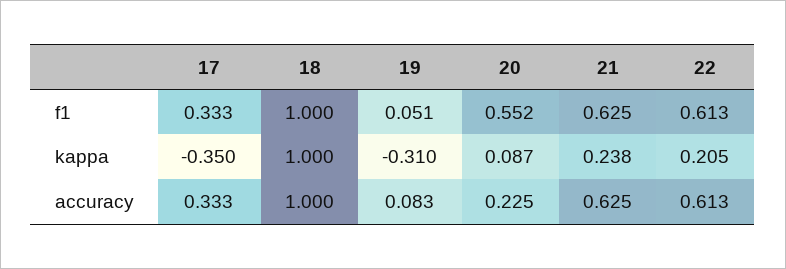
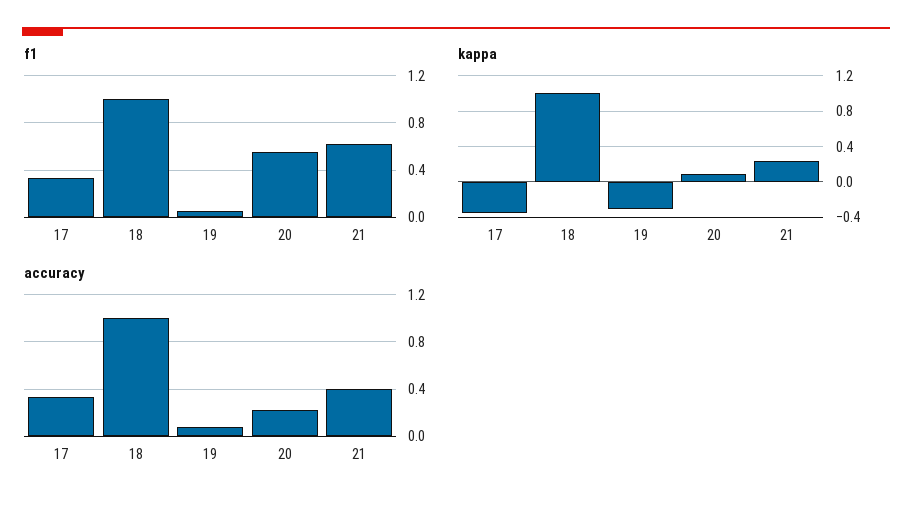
f1, 22: 0.613 -> none
kappa, 22: 0.205 -> none
accuracy, 21: 0.625 -> 0.4
accuracy, 22: 0.613 -> none

